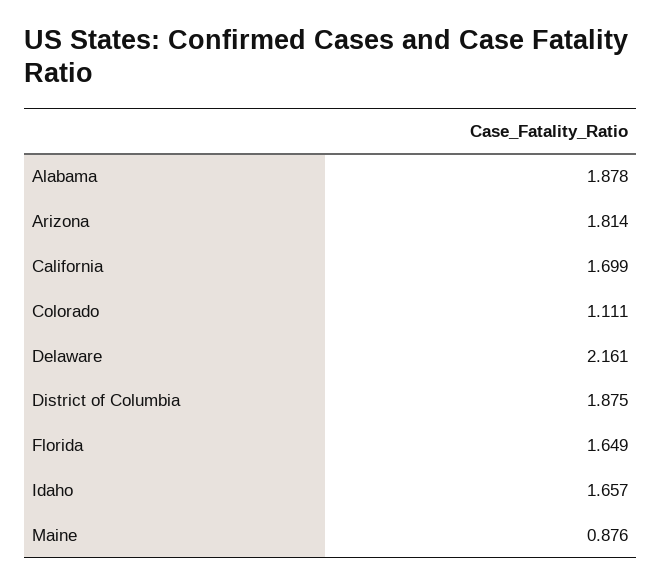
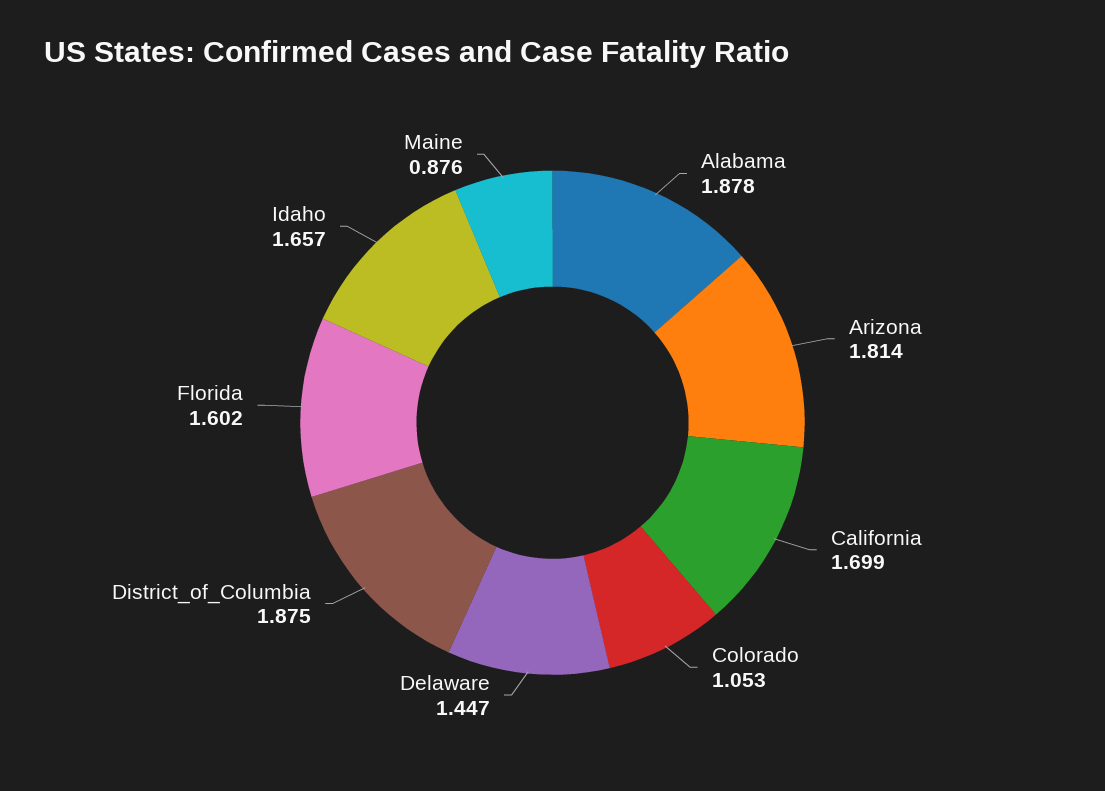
Colorado: 1.111 -> 1.053
Delaware: 2.161 -> 1.447
Florida: 1.649 -> 1.602

